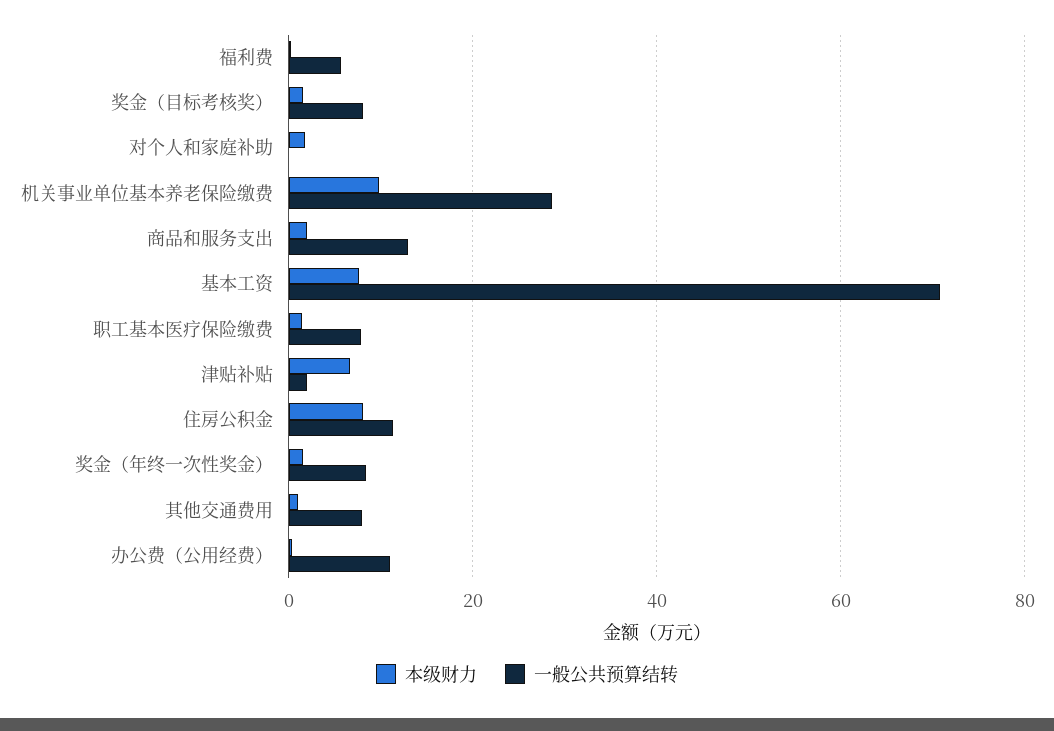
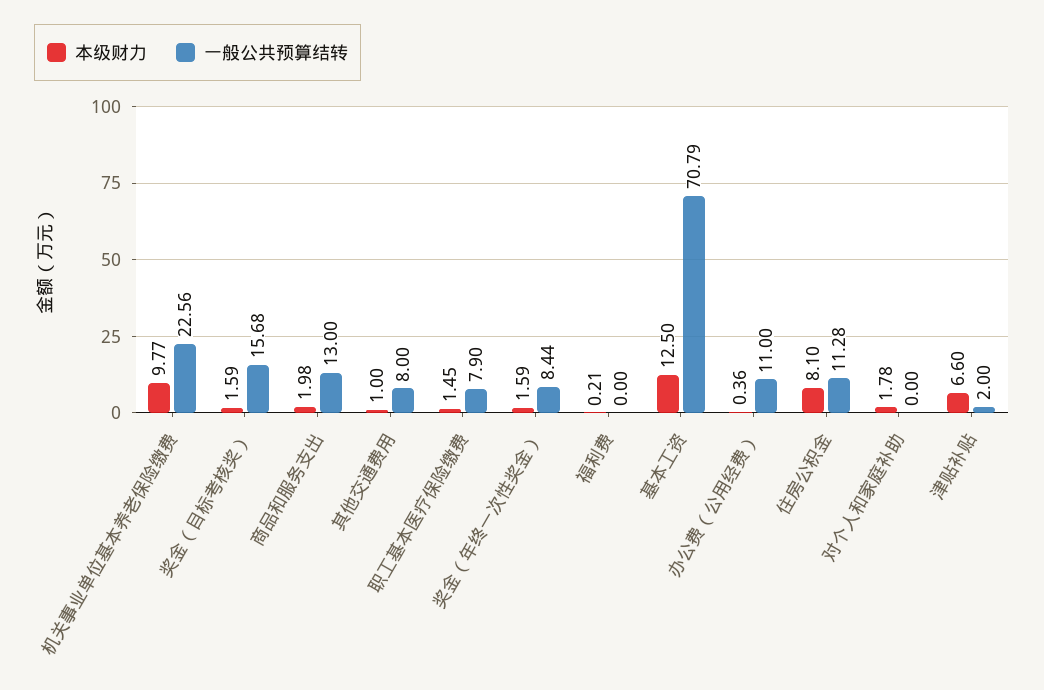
一般公共预算结转, 福利费: 6 -> 0
一般公共预算结转, 奖金（目标考核奖）: 8 -> 15.68
一般公共预算结转, 机关事业单位基本养老保险缴费: 28 -> 22.56
本级财力, 基本工资: 8 -> 12.5

